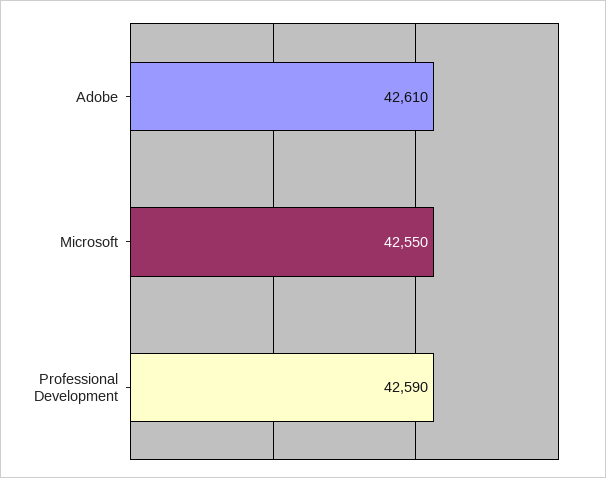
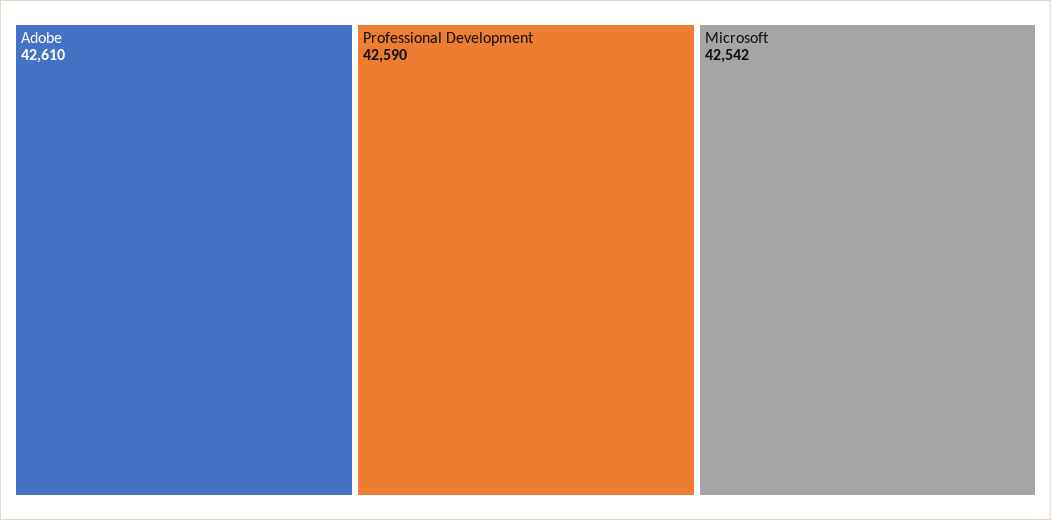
Microsoft: 42550 -> 42542

